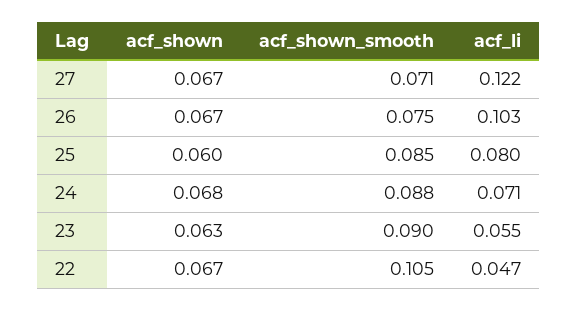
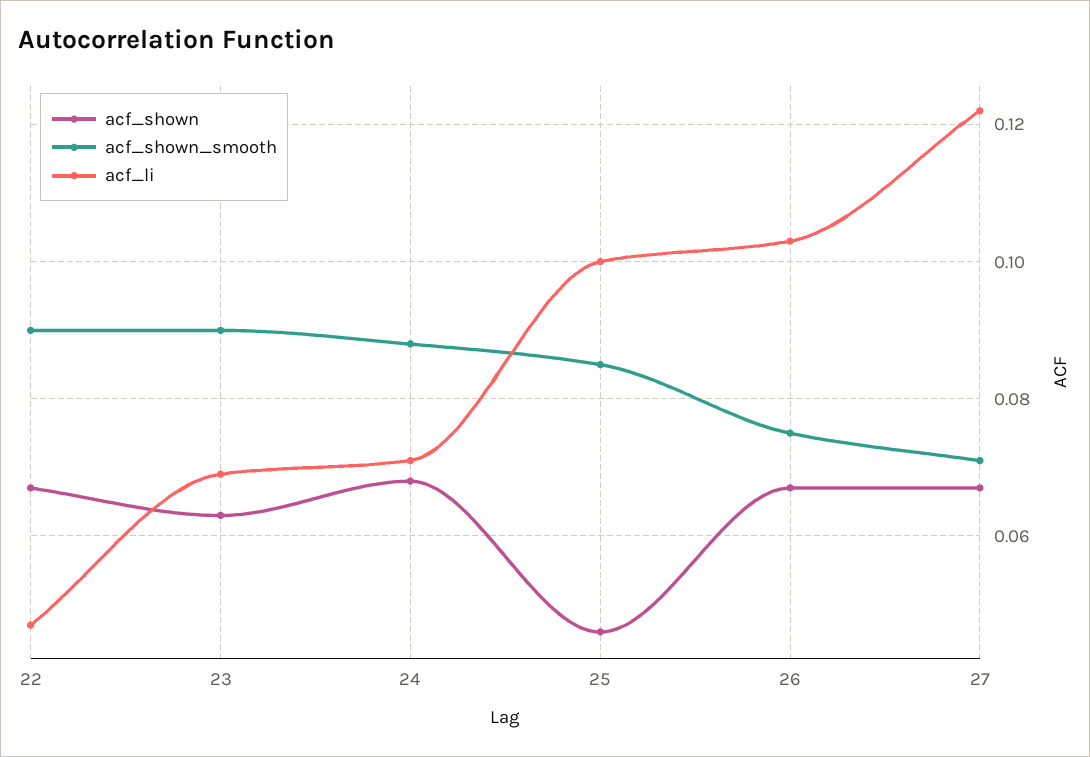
acf_shown, 25: 0.06 -> 0.045
acf_li, 25: 0.08 -> 0.1
acf_li, 23: 0.055 -> 0.07
acf_shown_smooth, 22: 0.105 -> 0.09

